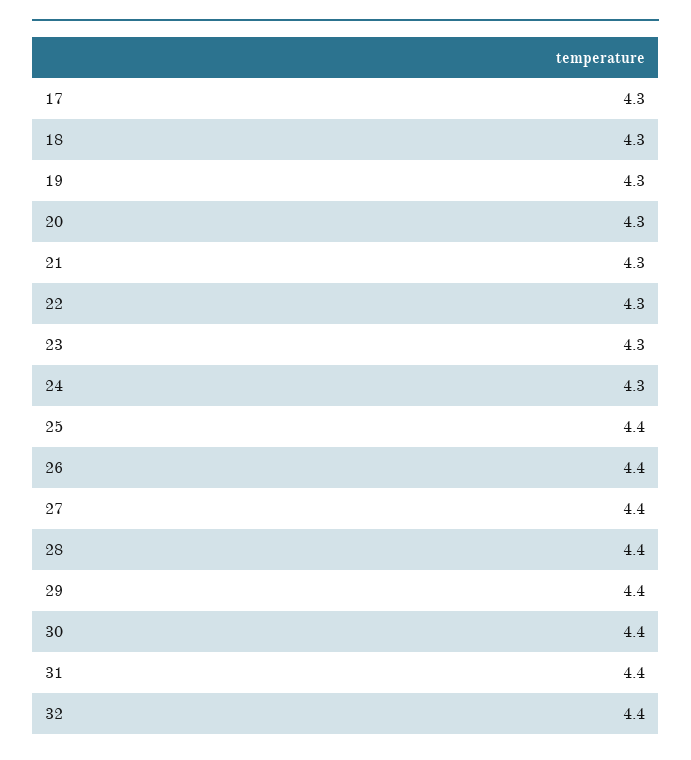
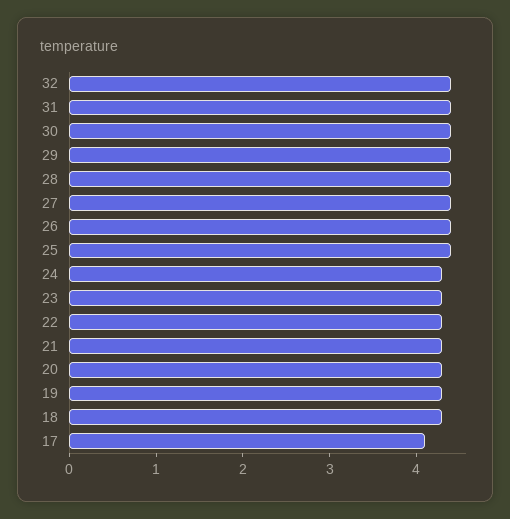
17: 4.3 -> 4.1

